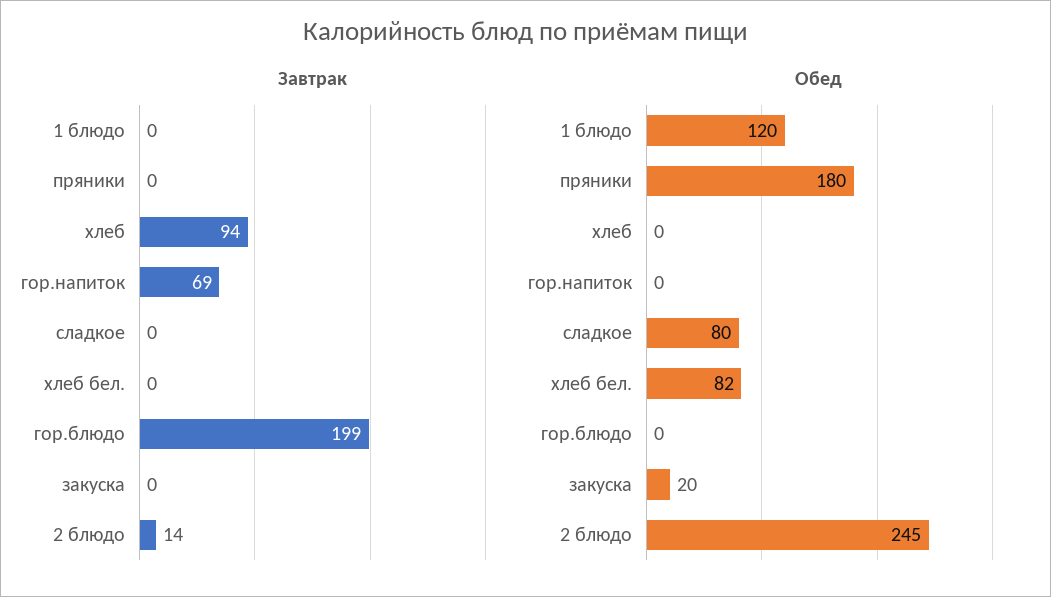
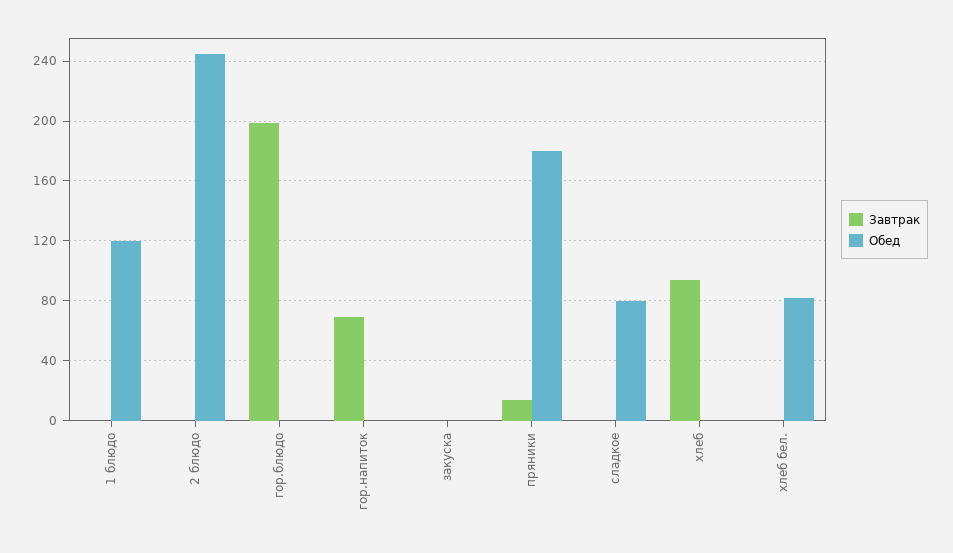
Завтрак, пряники: 0 -> 15
Завтрак, 2 блюдо: 14 -> 0
Обед, закуска: 20 -> 0

